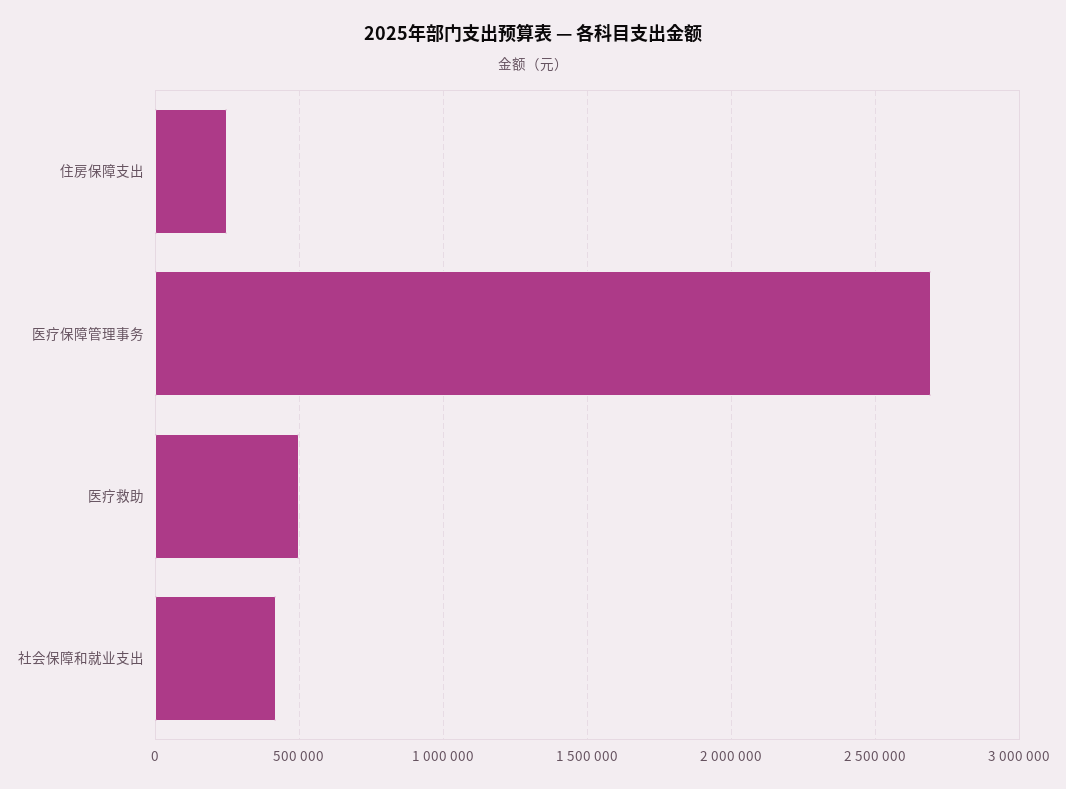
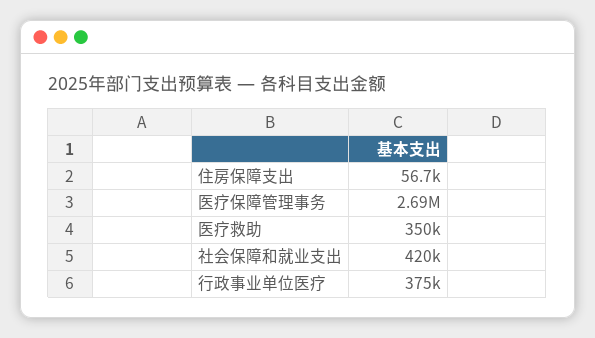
住房保障支出: 250000 -> 56700
医疗救助: 500000 -> 350000
行政事业单位医疗: none -> 375000

